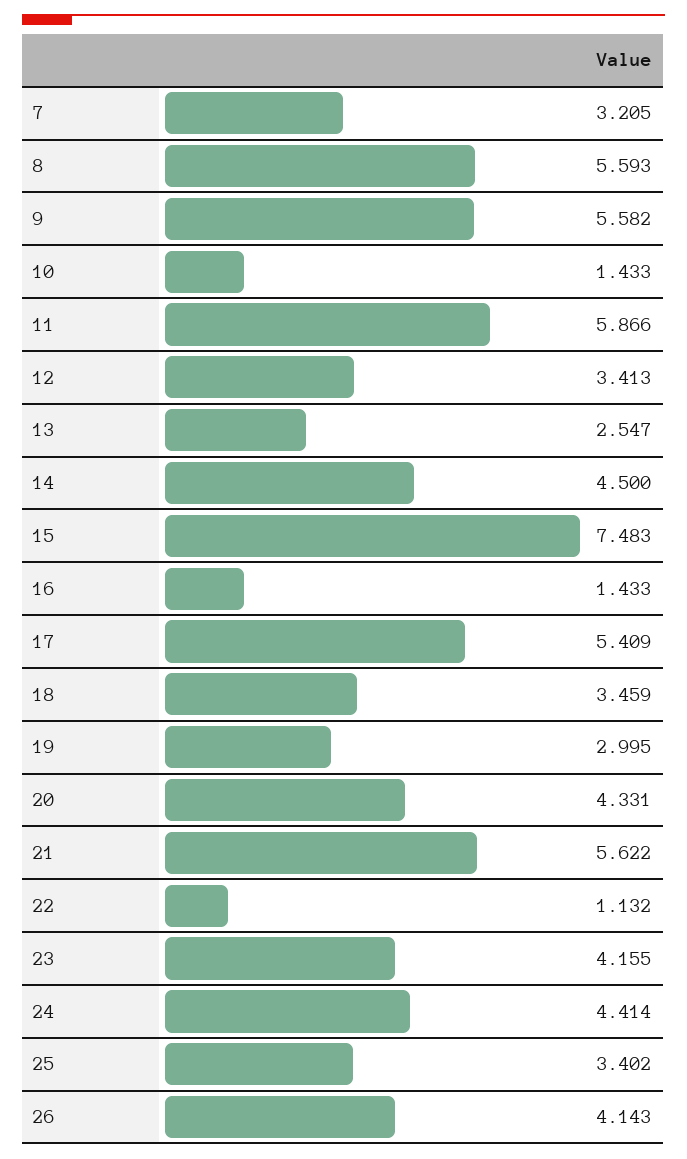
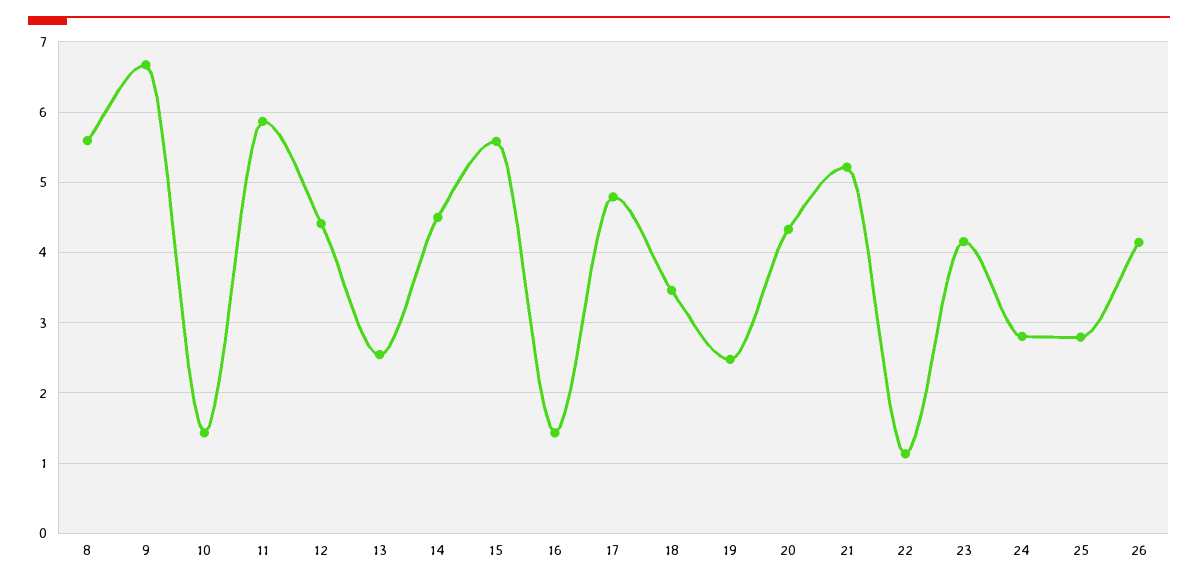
7: 3.205 -> none
9: 5.582 -> 6.7
12: 3.413 -> 4.4
15: 7.483 -> 5.6
17: 5.409 -> 4.8
19: 2.995 -> 2.5
21: 5.622 -> 5.2
24: 4.414 -> 2.8
25: 3.402 -> 2.8

